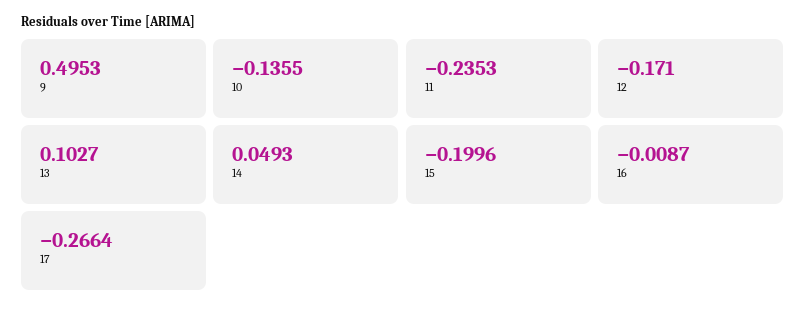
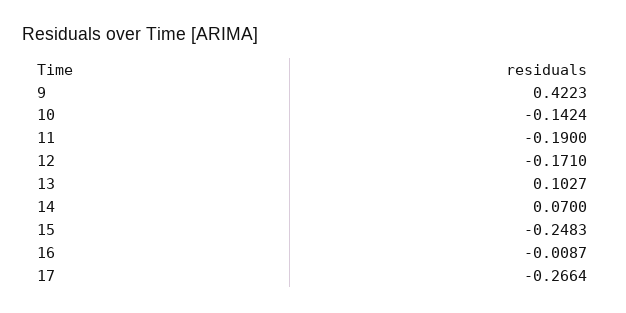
9: 0.4953 -> 0.4223
10: -0.1355 -> -0.1424
11: -0.2353 -> -0.19
14: 0.0493 -> 0.07
15: -0.1996 -> -0.2483

